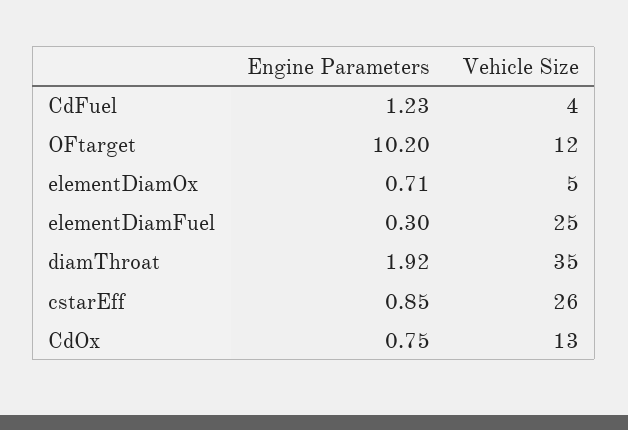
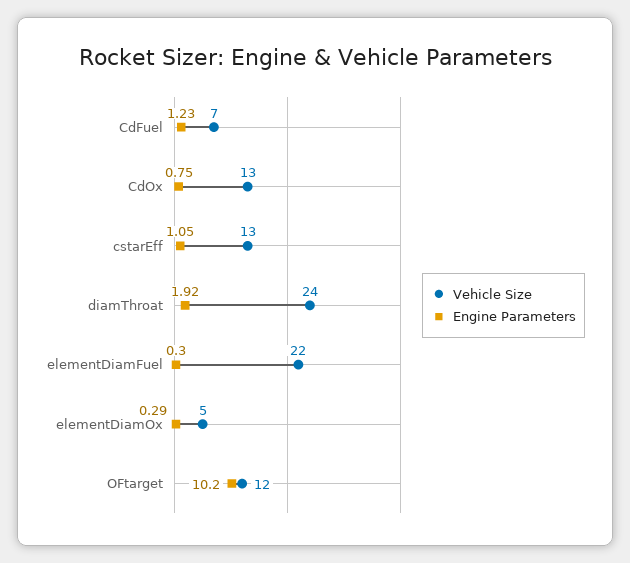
Vehicle Size, CdFuel: 4 -> 7
Engine Parameters, elementDiamOx: 0.71 -> 0.29
Vehicle Size, elementDiamFuel: 25 -> 22
Vehicle Size, diamThroat: 35 -> 24
Engine Parameters, cstarEff: 0.85 -> 1.05
Vehicle Size, cstarEff: 26 -> 13

